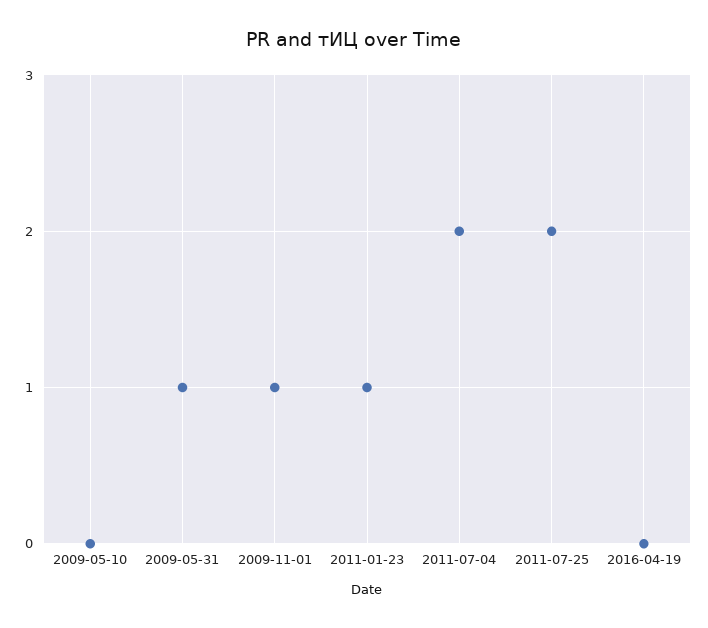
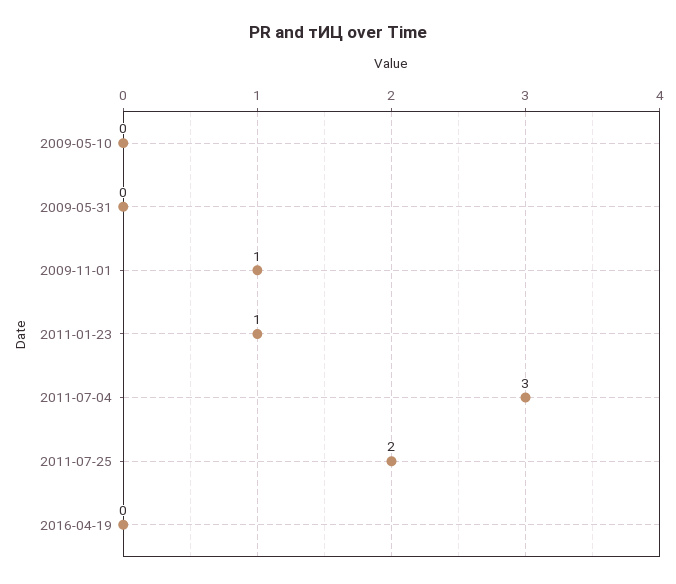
2009-05-31: 1 -> 0
2011-07-04: 2 -> 3

